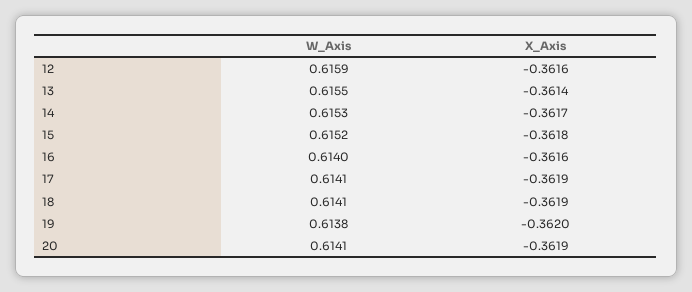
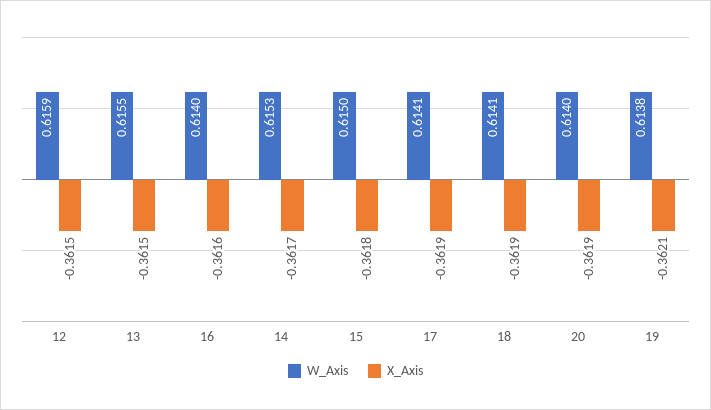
X_Axis, 12: -0.3616 -> -0.3615
X_Axis, 13: -0.3614 -> -0.3615
W_Axis, 15: 0.6152 -> 0.615
X_Axis, 19: -0.362 -> -0.3621
W_Axis, 20: 0.6141 -> 0.614

